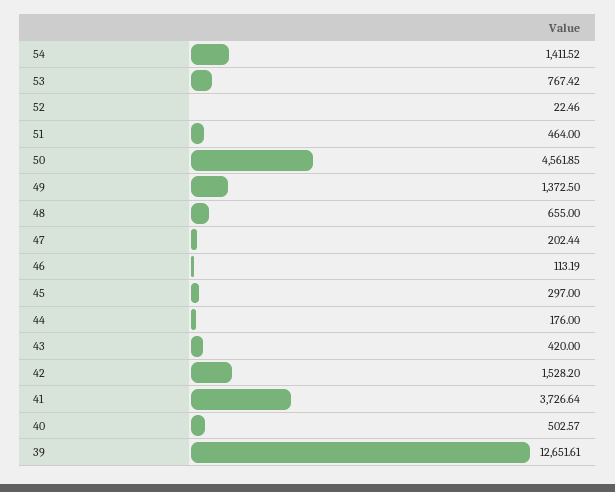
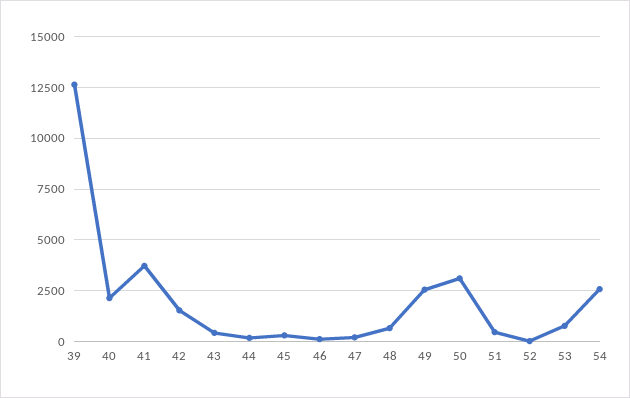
54: 1411.52 -> 2500
50: 4561.85 -> 3000
49: 1372.5 -> 2500
40: 502.57 -> 2000

